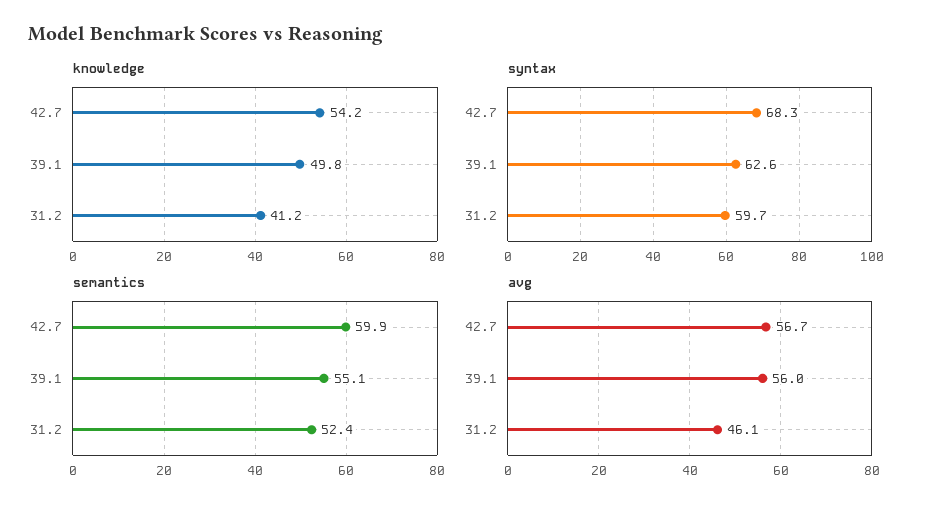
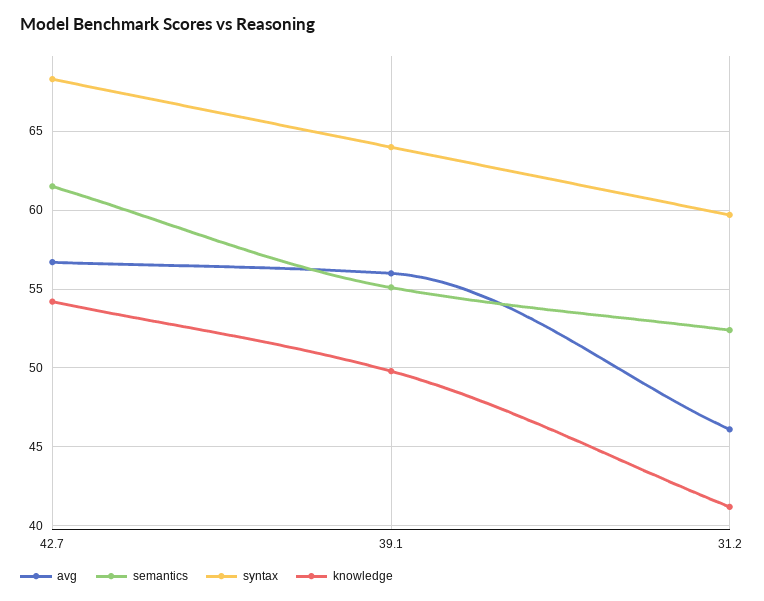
syntax, 39.1: 62.6 -> 64
semantics, 42.7: 59.9 -> 61.5

